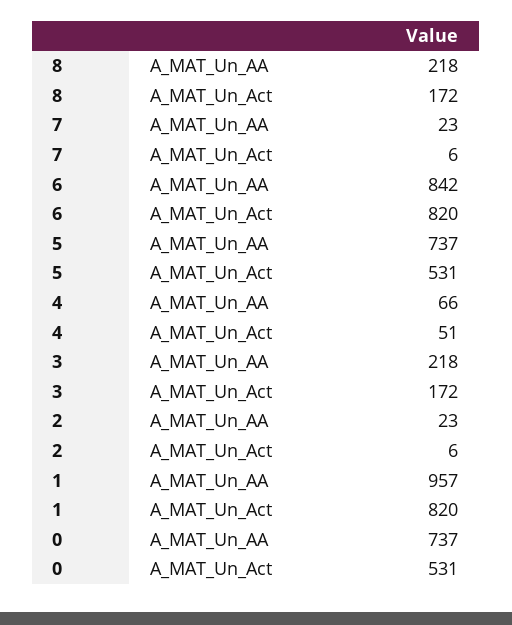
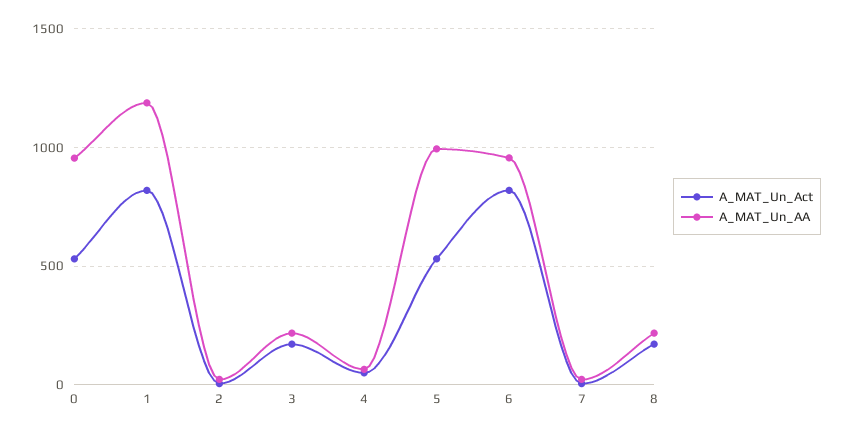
A_MAT_Un_AA, 6: 842 -> 950
A_MAT_Un_AA, 5: 737 -> 1000
A_MAT_Un_AA, 1: 957 -> 1200
A_MAT_Un_AA, 0: 737 -> 950

